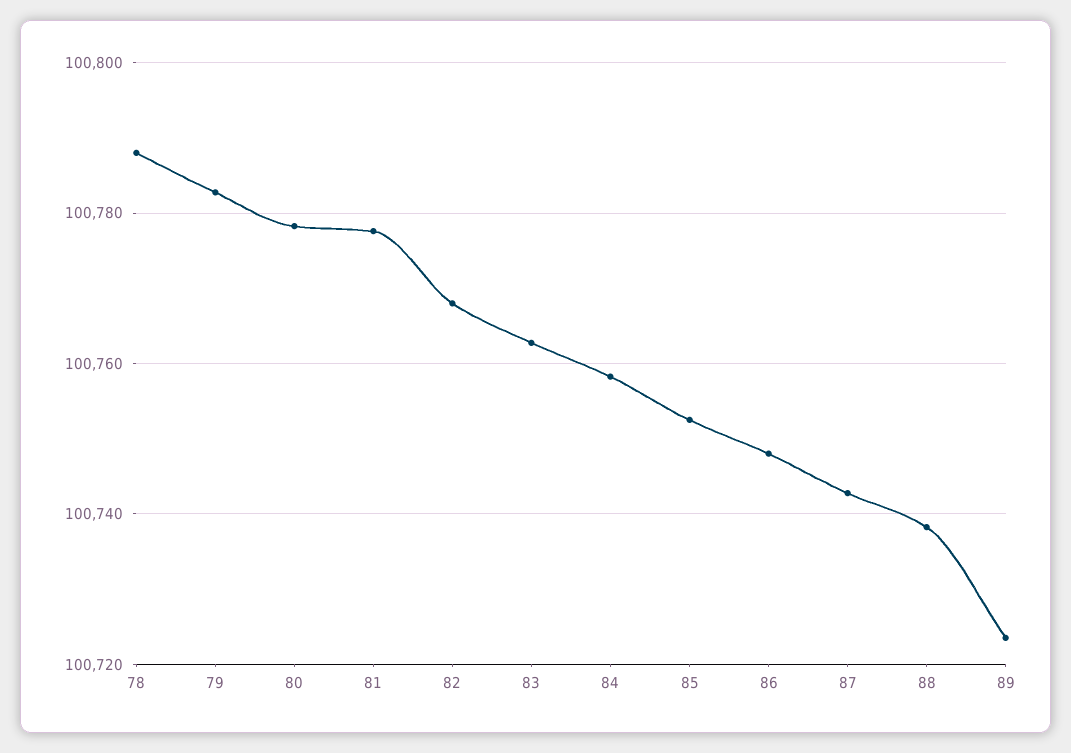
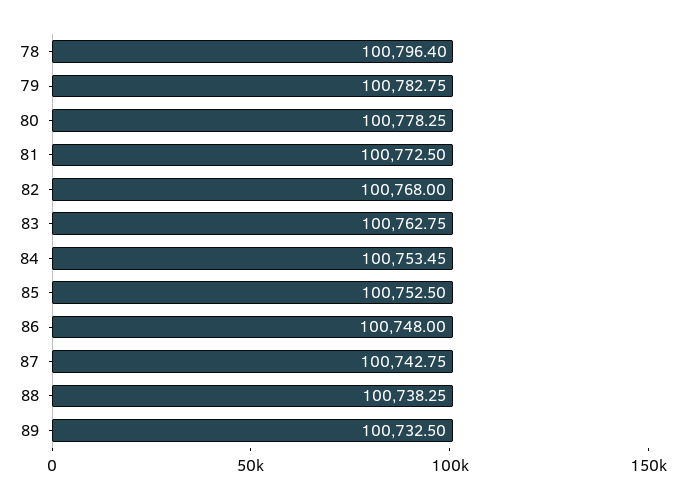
78: 100788 -> 100796.4
81: 100778 -> 100772.5
84: 100758 -> 100753.45
89: 100724 -> 100732.5

